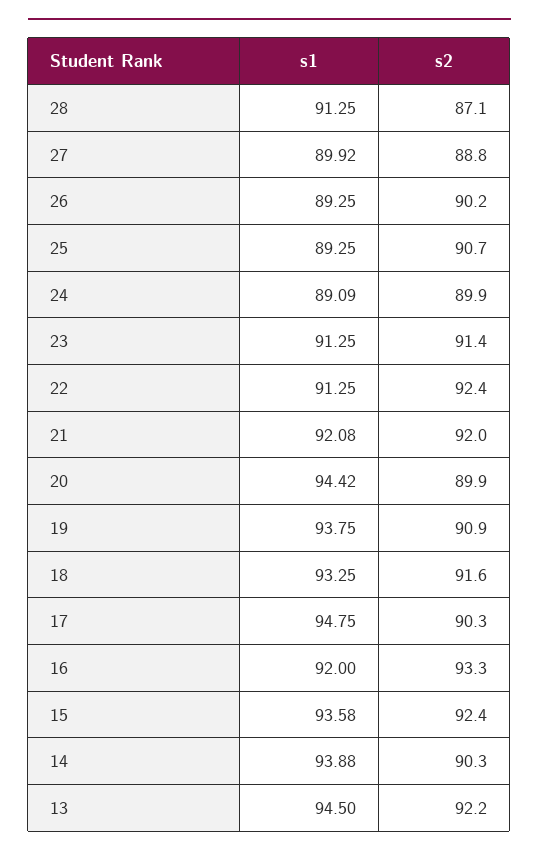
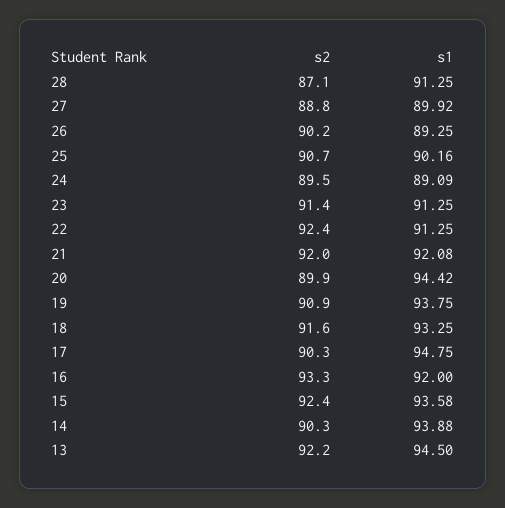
s1, 25: 89.25 -> 90.16
s2, 24: 89.9 -> 89.5

